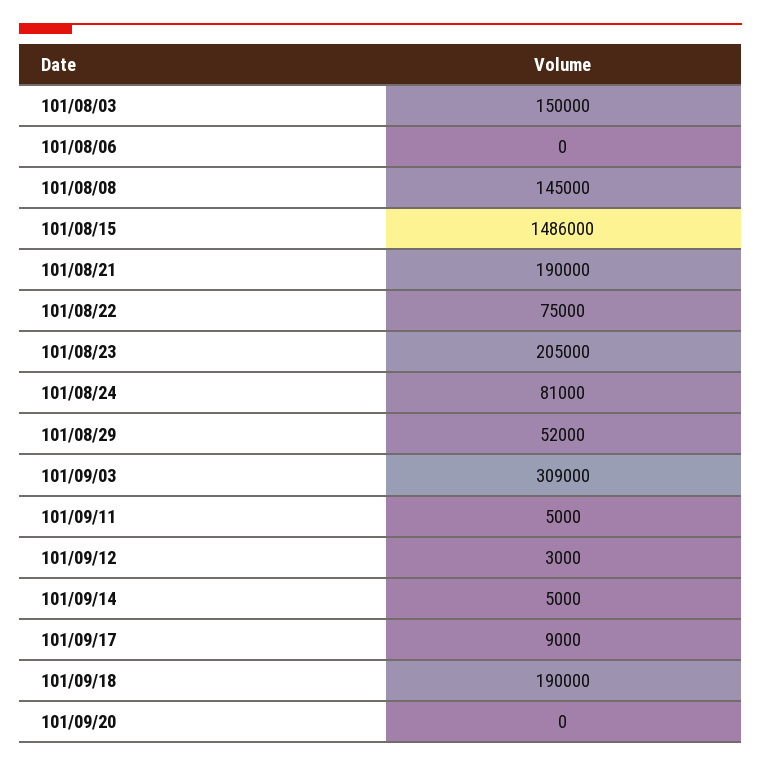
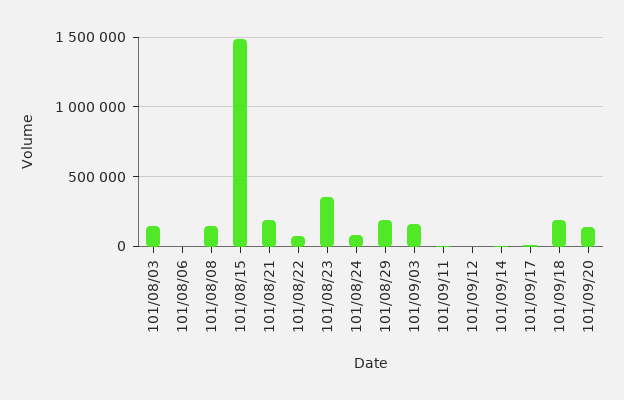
101/08/23: 205000 -> 350000
101/08/29: 52000 -> 200000
101/09/03: 309000 -> 150000
101/09/20: 0 -> 150000

